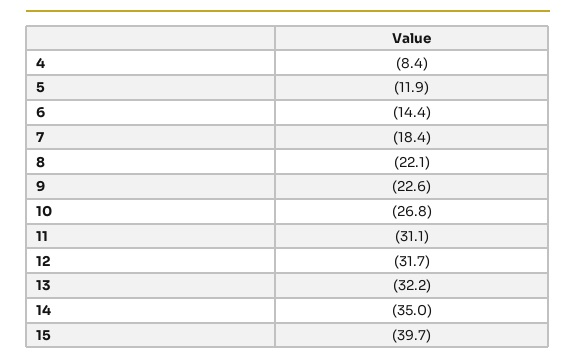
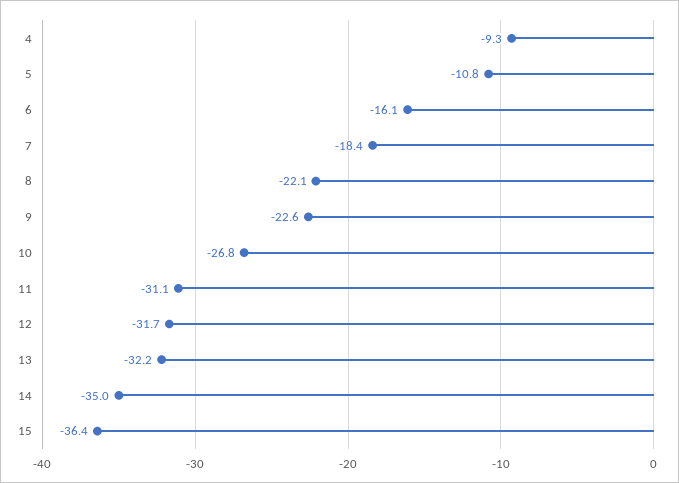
4: -8.4 -> -9.3
5: -11.9 -> -10.8
6: -14.4 -> -16.1
15: -39.7 -> -36.4

